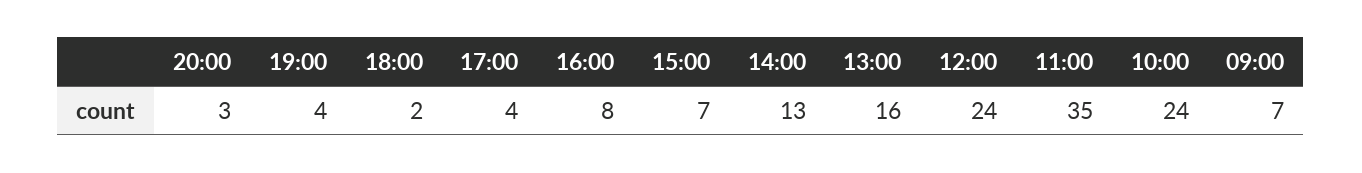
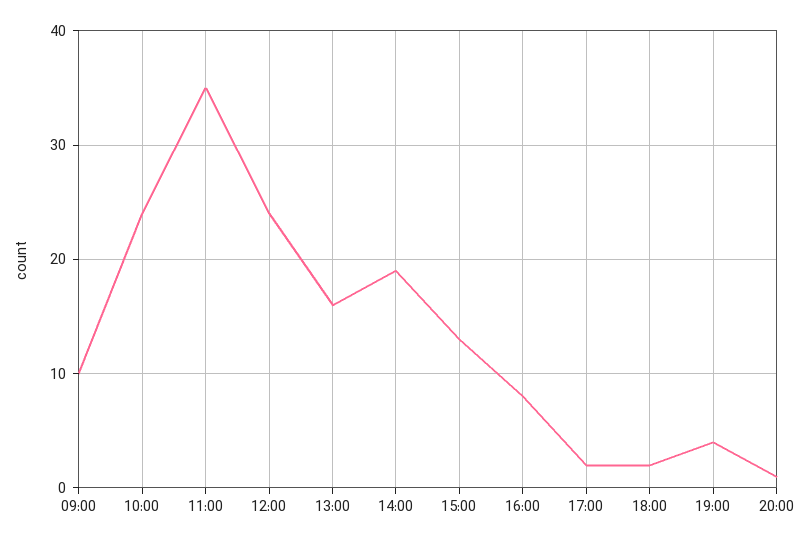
20:00: 3 -> 1
17:00: 4 -> 2
15:00: 7 -> 13
14:00: 13 -> 19
09:00: 7 -> 10

